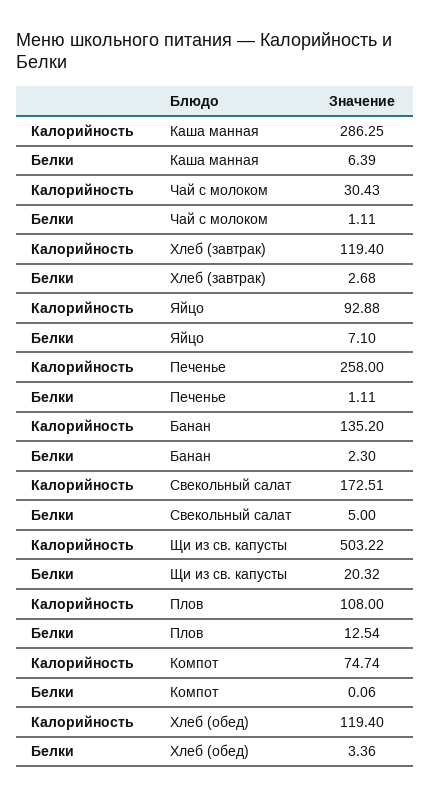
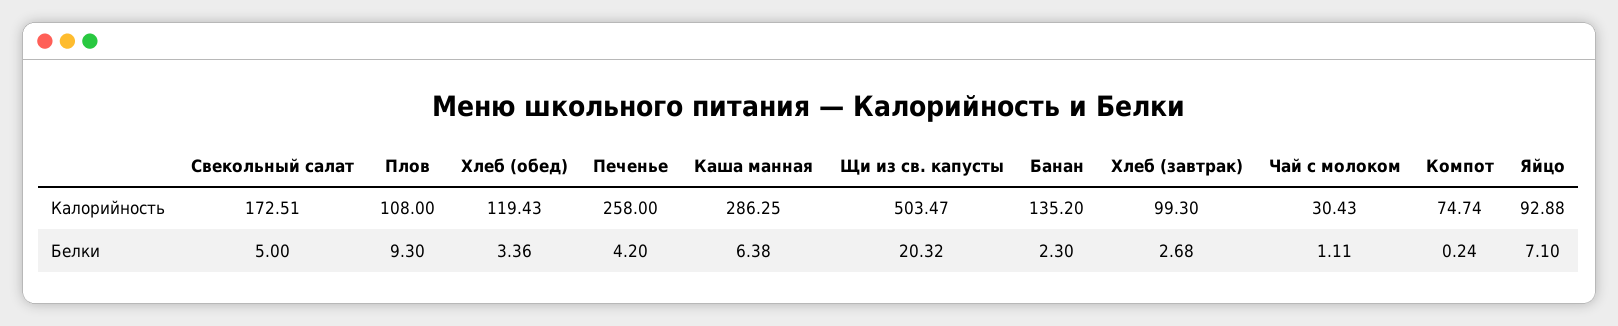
Белки, Каша манная: 6.39 -> 6.38
Калорийность, Хлеб (завтрак): 119.4 -> 99.3
Белки, Печенье: 1.11 -> 4.2
Калорийность, Щи из св. капусты: 503.22 -> 503.47
Белки, Плов: 12.54 -> 9.3
Белки, Компот: 0.06 -> 0.24
Калорийность, Хлеб (обед): 119.4 -> 119.43

